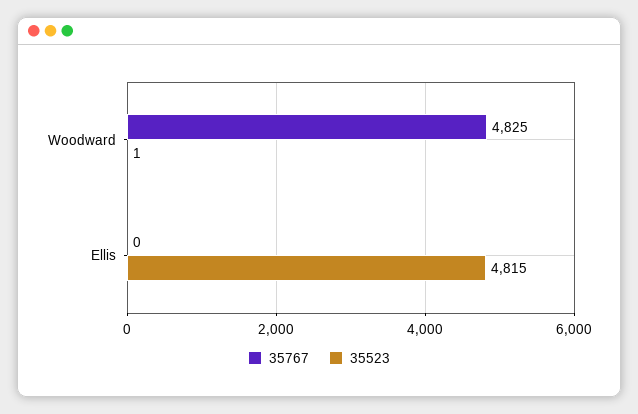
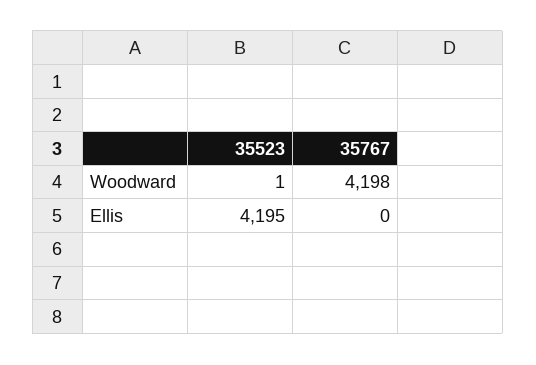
35767, Woodward: 4825 -> 4198
35523, Ellis: 4815 -> 4195

